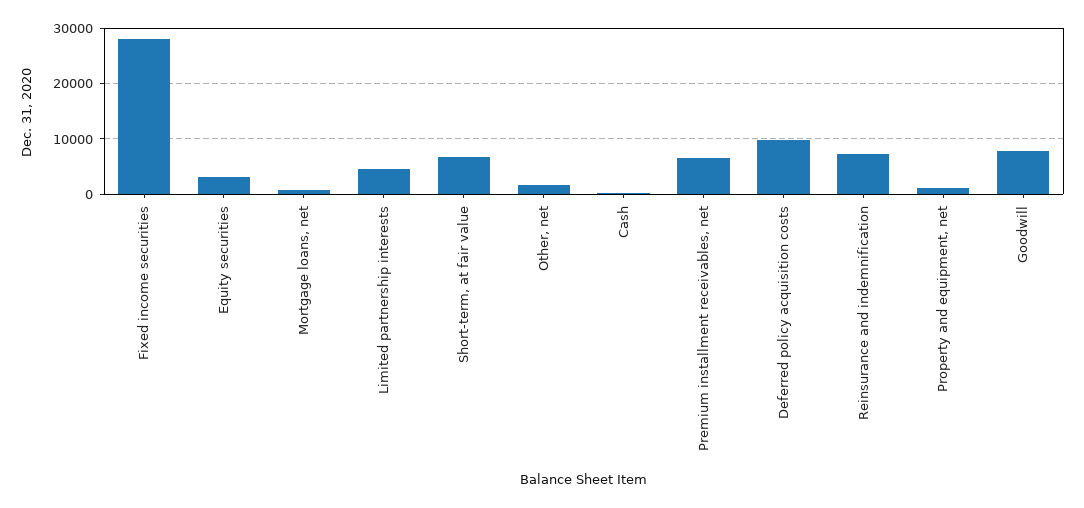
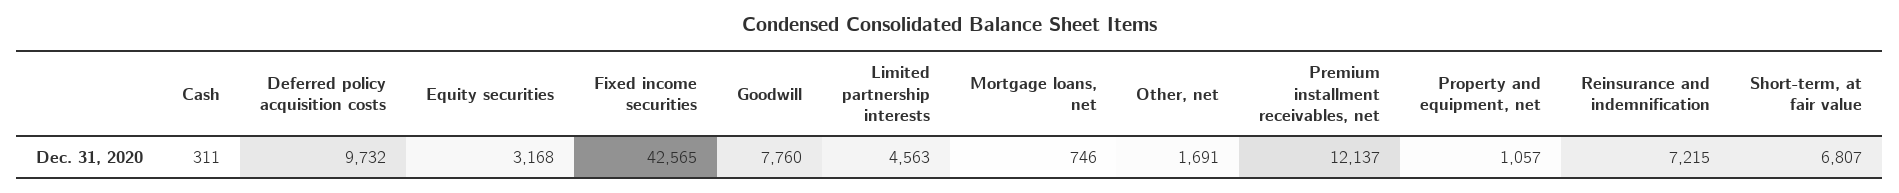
Fixed income securities: 28000 -> 42565
Premium installment receivables, net: 6000 -> 12137

